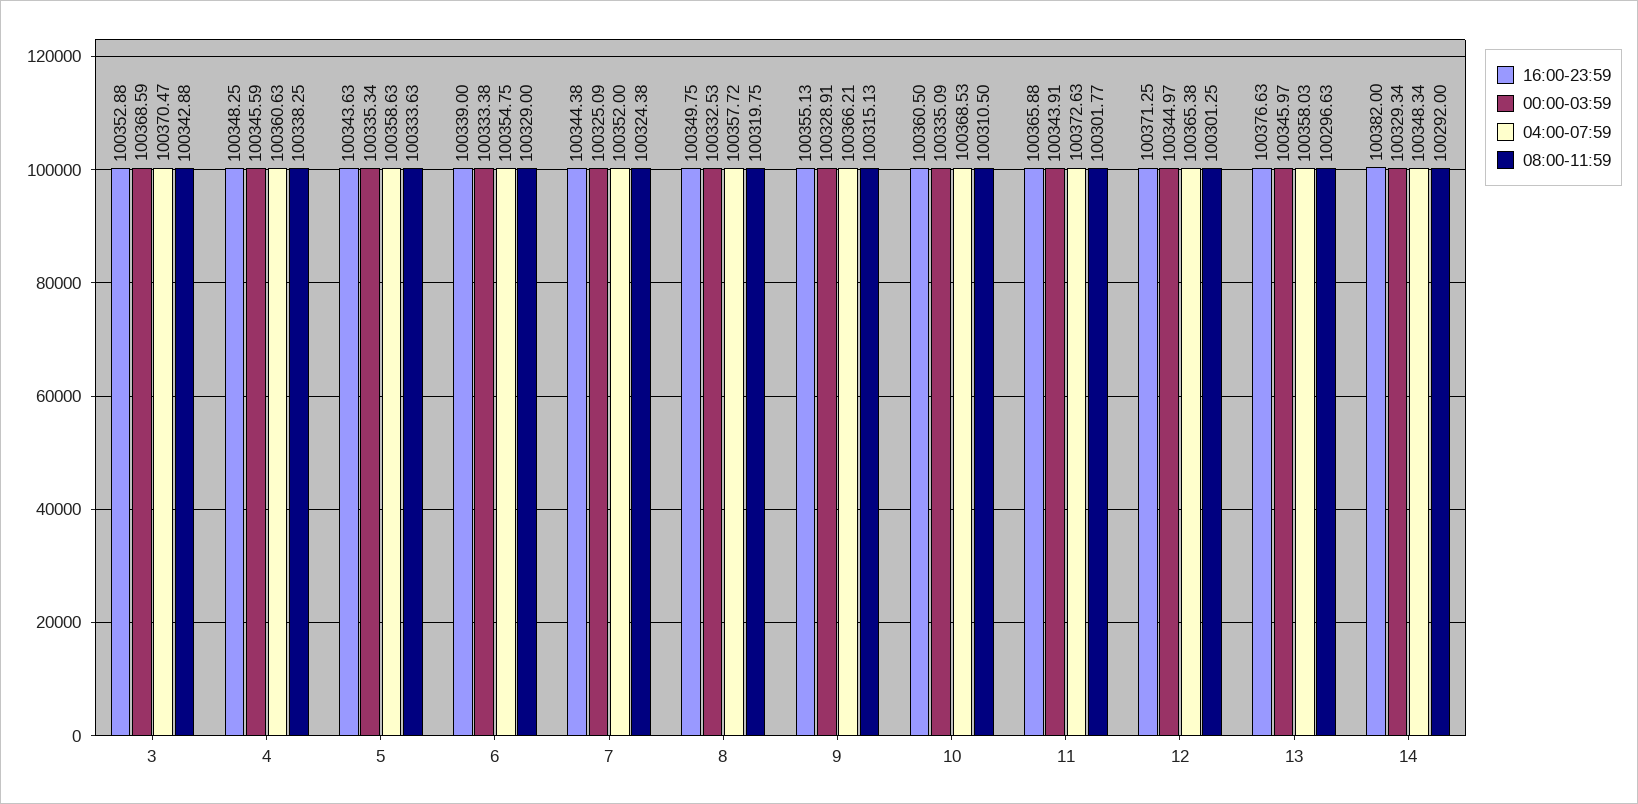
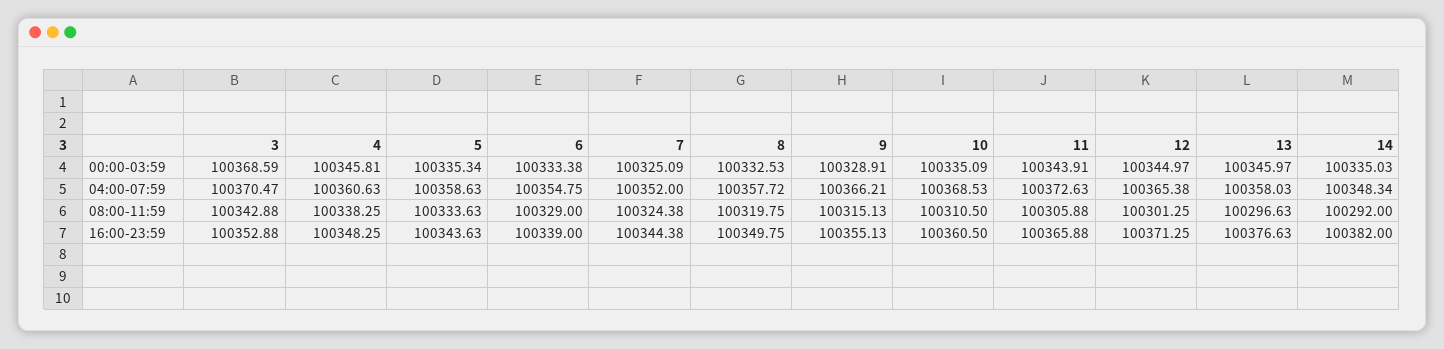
00:00-03:59, 4: 100345.59 -> 100345.81
08:00-11:59, 11: 100301.77 -> 100305.88
00:00-03:59, 14: 100329.34 -> 100335.03

